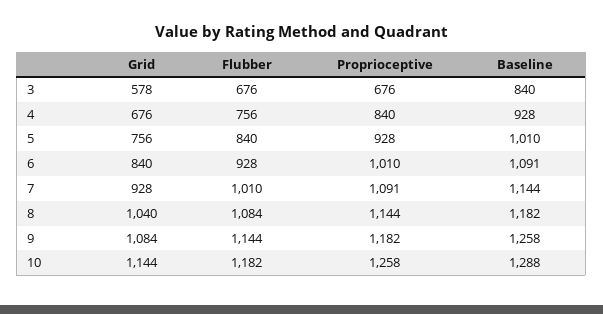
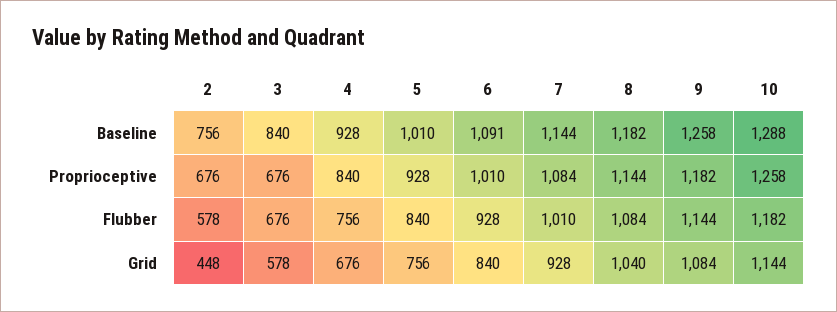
Proprioceptive, 7: 1091 -> 1084
Baseline, 2: none -> 756
Proprioceptive, 2: none -> 676
Flubber, 2: none -> 578
Grid, 2: none -> 448

